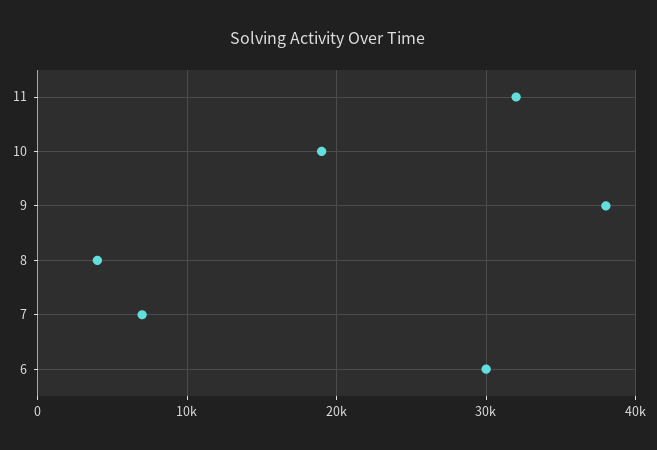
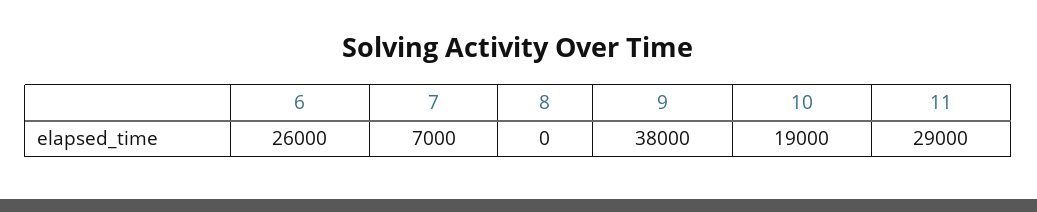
11: 32000 -> 29000
8: 4000 -> 0
6: 30000 -> 26000

